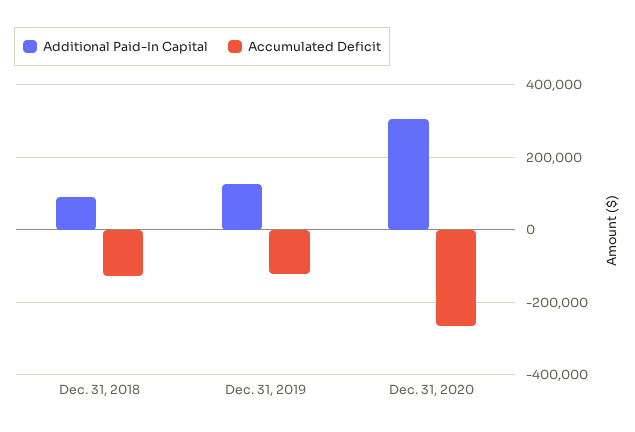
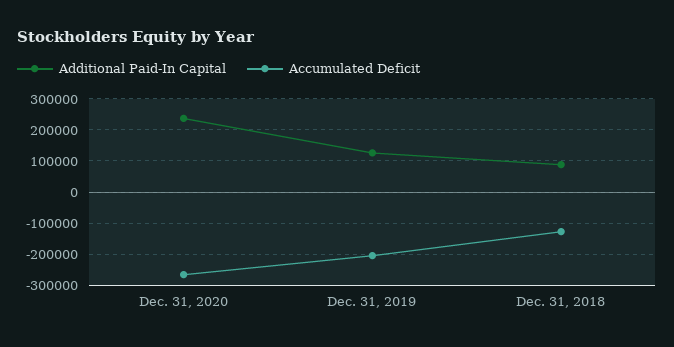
Accumulated Deficit, Dec. 31, 2019: -120000 -> -200000
Additional Paid-In Capital, Dec. 31, 2020: 300000 -> 240000

